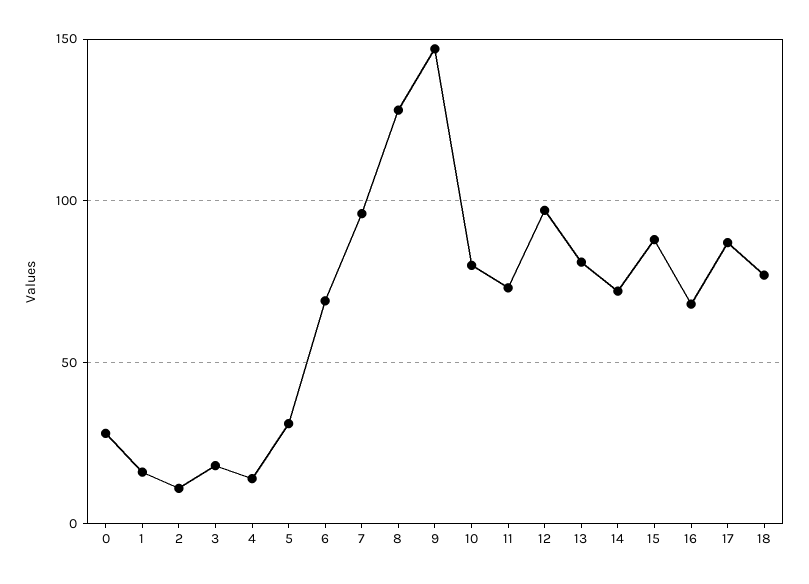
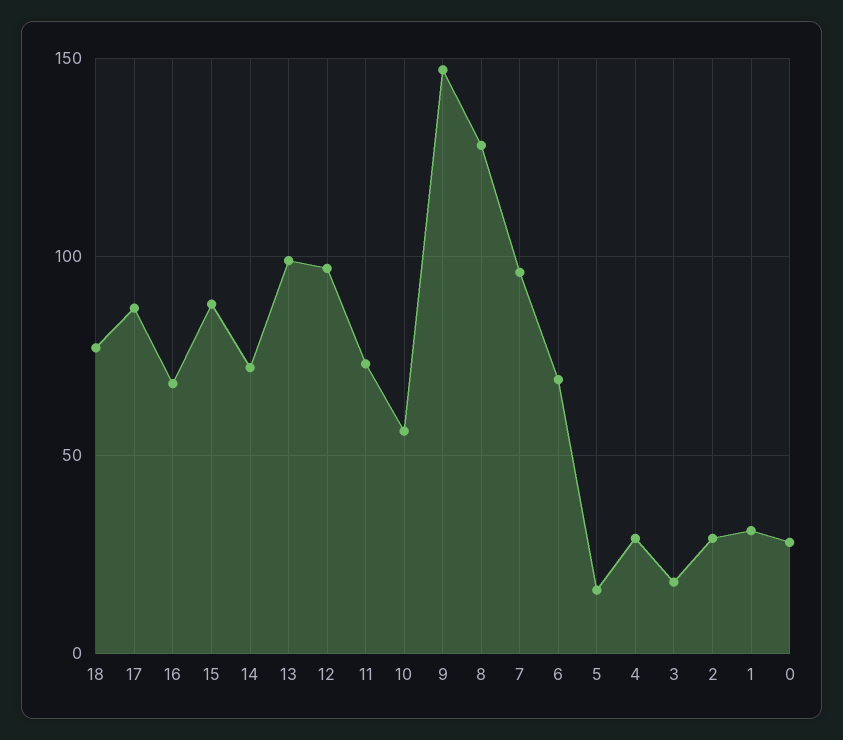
1: 15 -> 30
2: 10 -> 30
4: 15 -> 30
5: 30 -> 15
10: 80 -> 55
13: 80 -> 100

